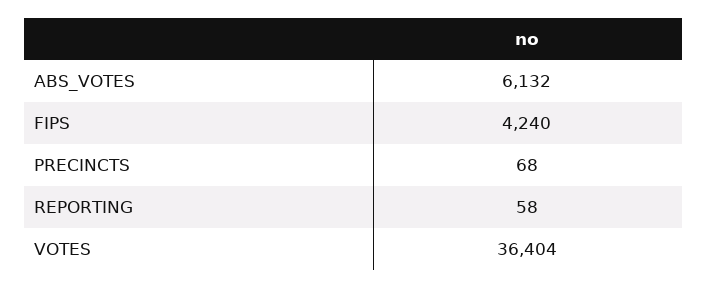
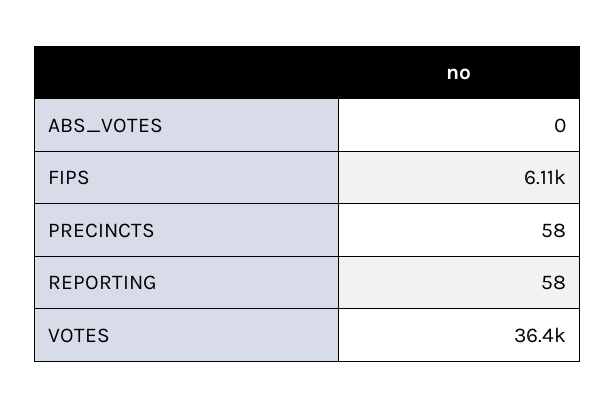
ABS_VOTES: 6132 -> 0
FIPS: 4240 -> 6110
PRECINCTS: 68 -> 58

